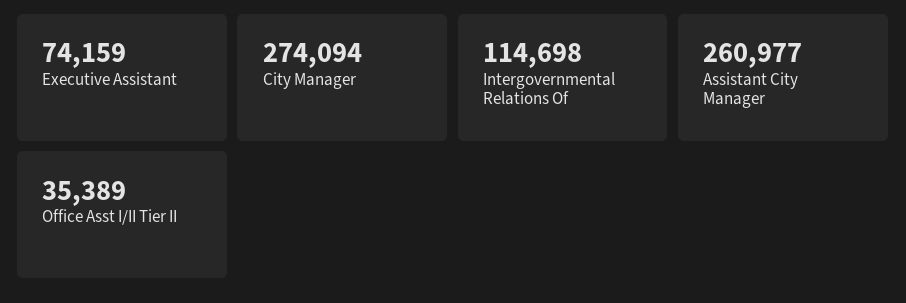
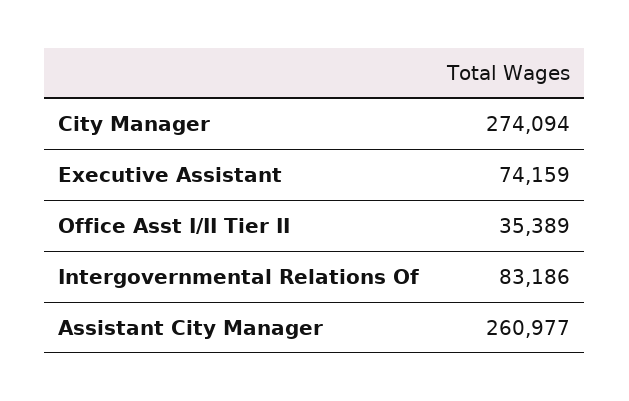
Intergovernmental Relations Of: 114698 -> 83186

